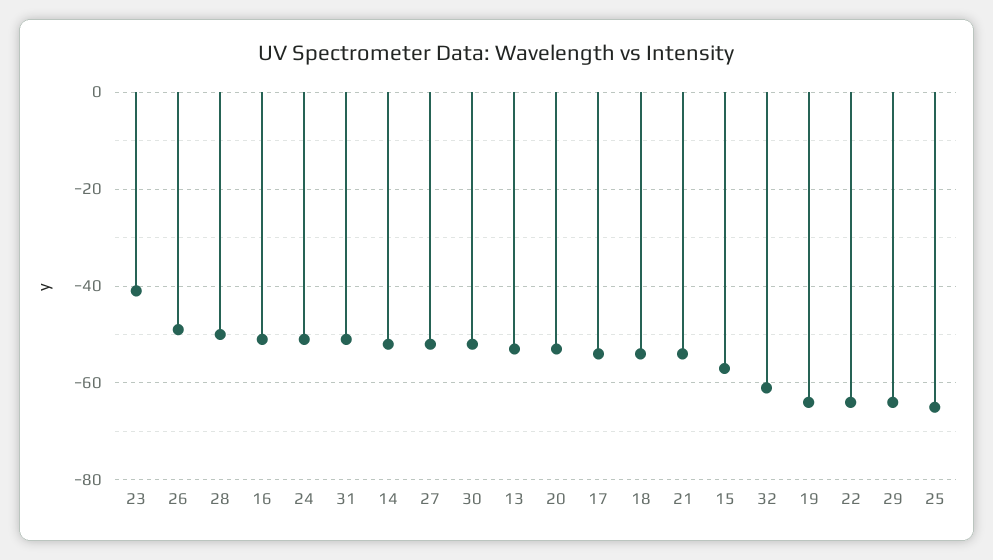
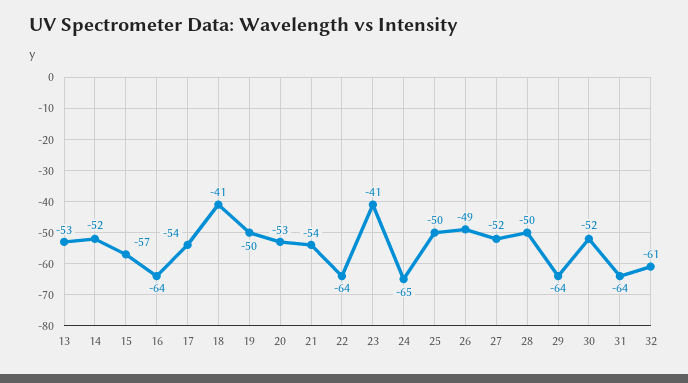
16: -50 -> -64
24: -50 -> -65
31: -50 -> -64
18: -55 -> -41
19: -65 -> -50
25: -65 -> -50

